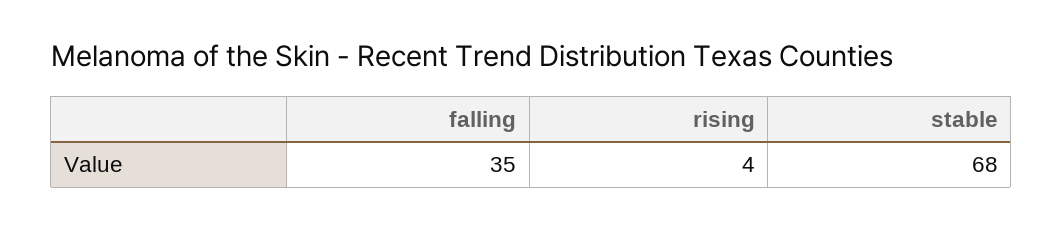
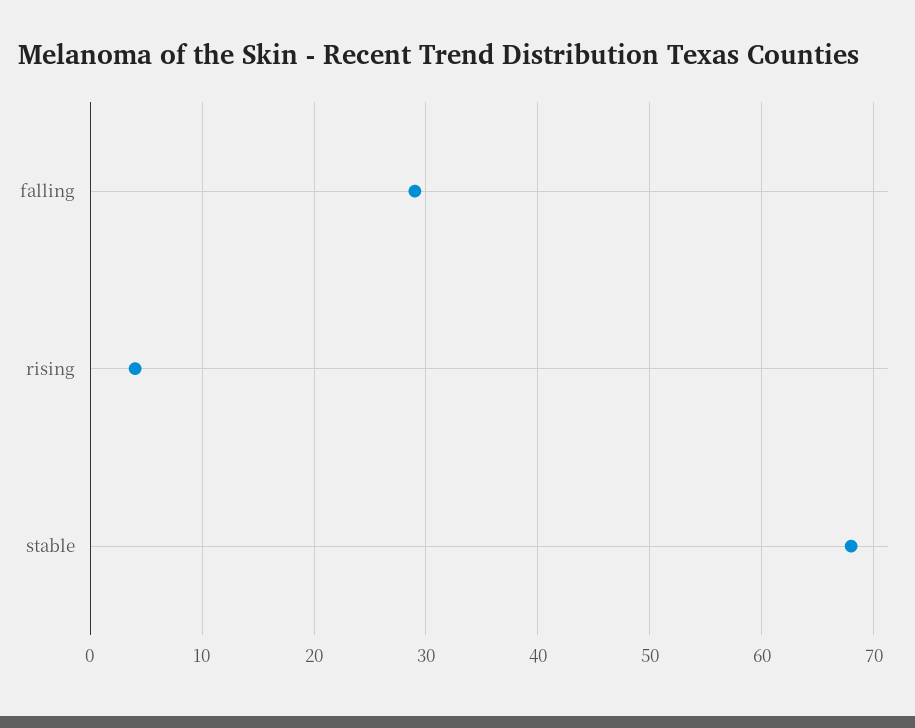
falling: 35 -> 29

